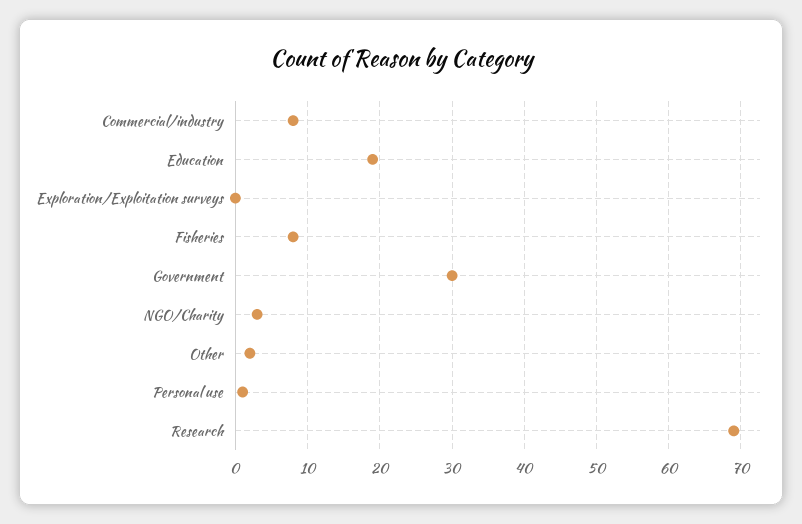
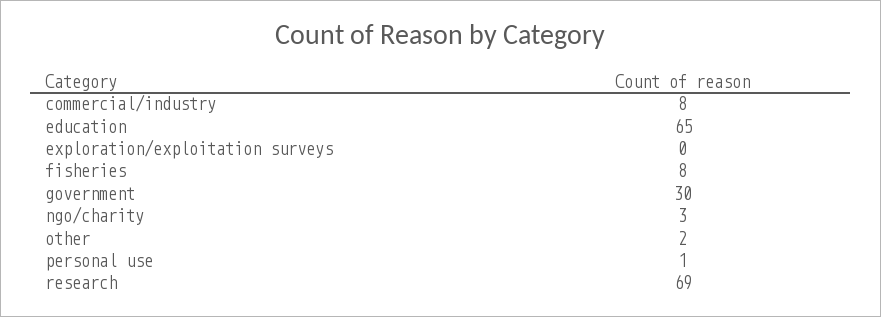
Education: 19 -> 65

